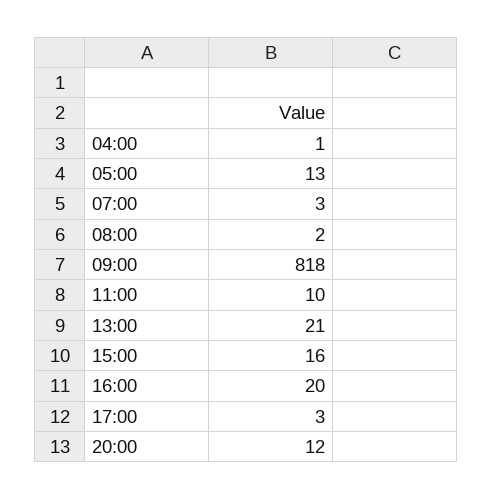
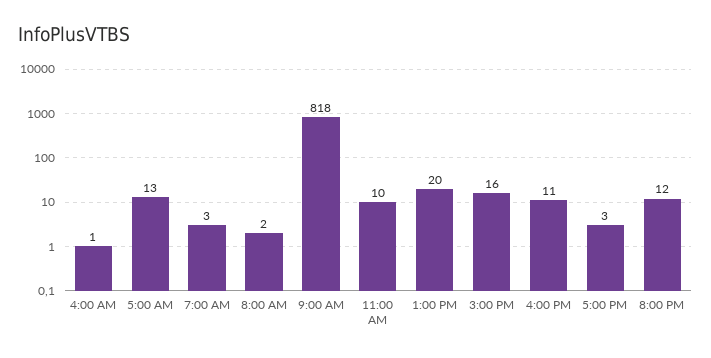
13:00: 21 -> 20
16:00: 20 -> 11

